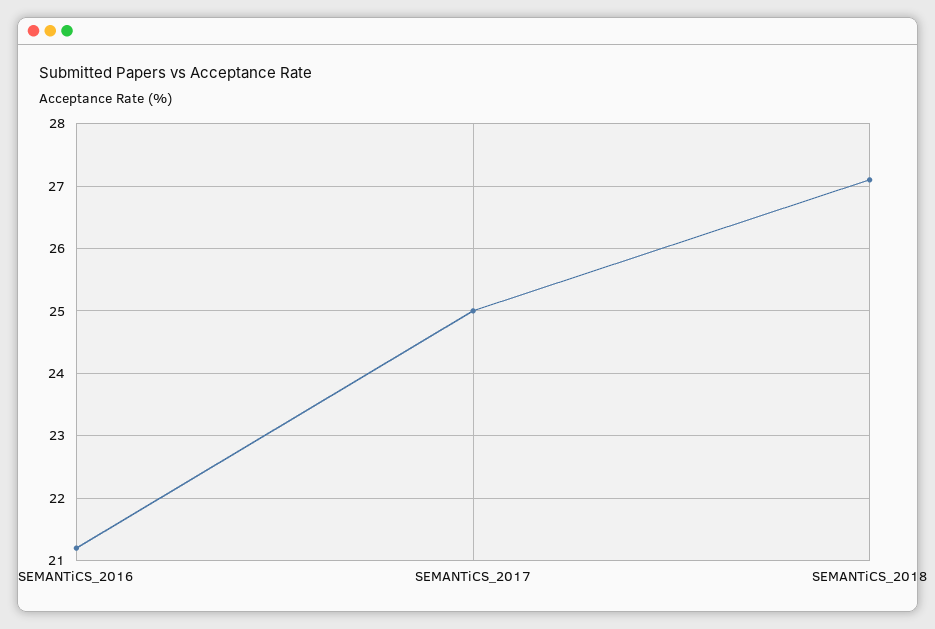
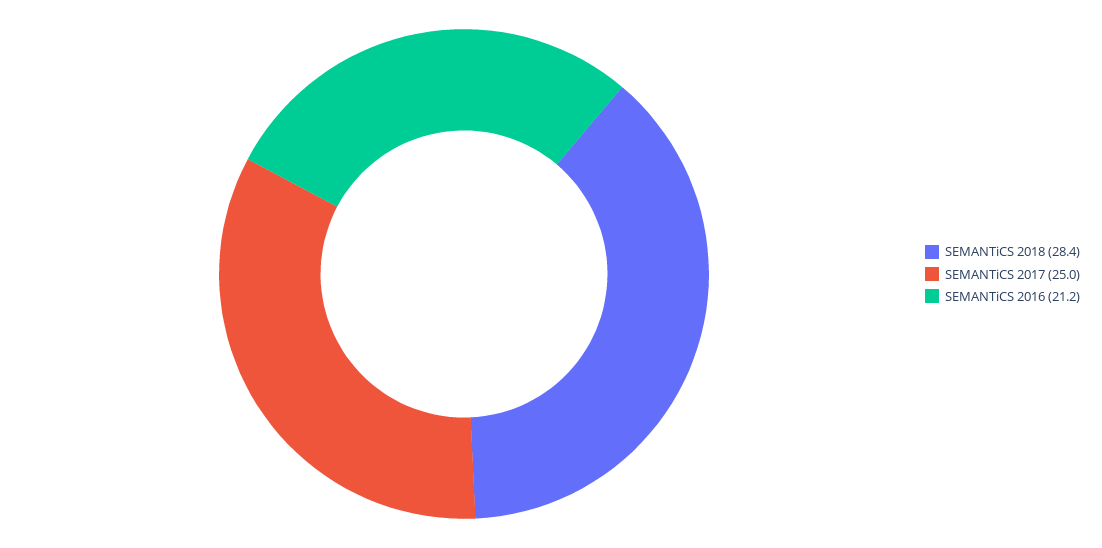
SEMANTiCS_2018: 27.1 -> 28.4

